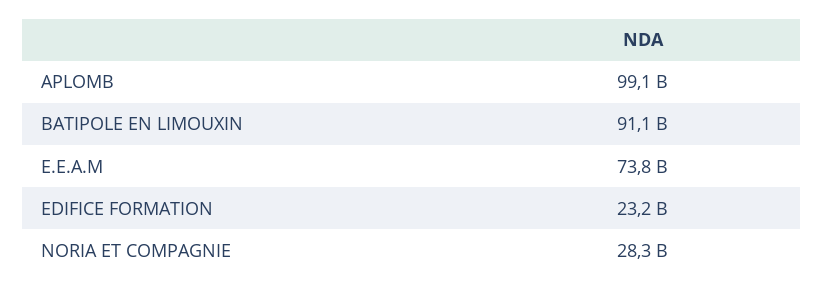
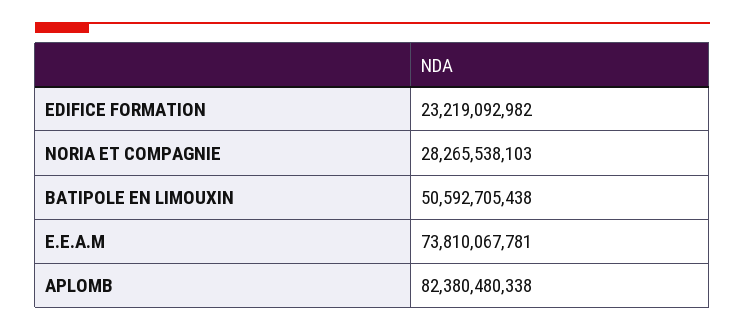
APLOMB: 99100000000 -> 82380480338
BATIPOLE EN LIMOUXIN: 91100000000 -> 50592705438

